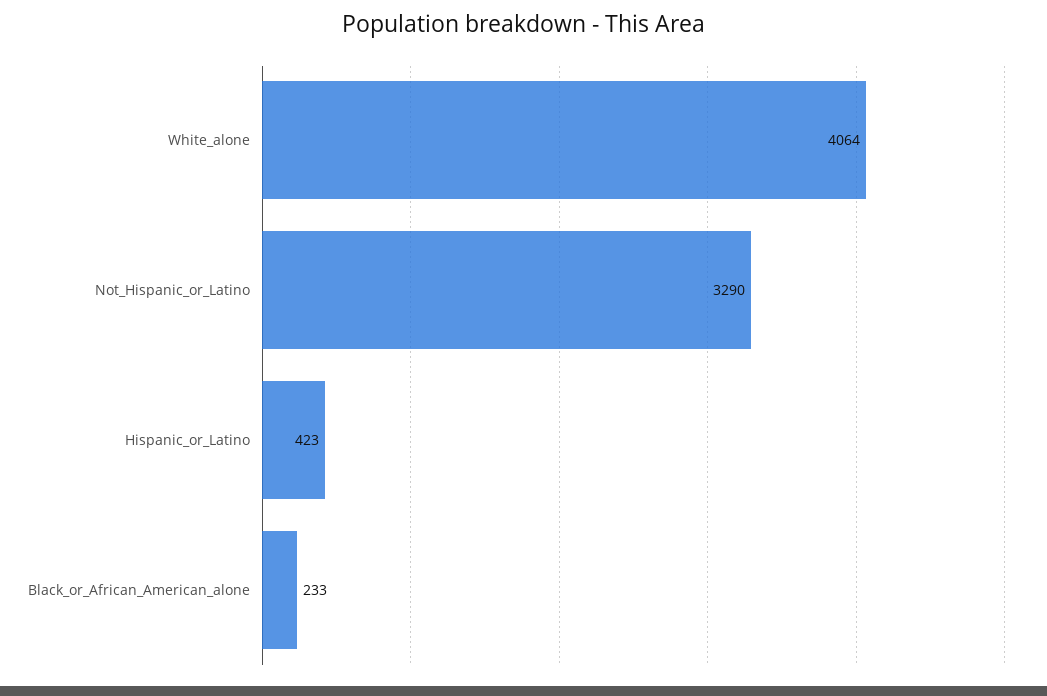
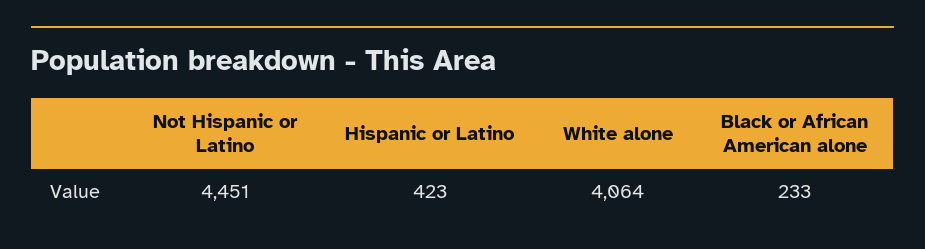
Not_Hispanic_or_Latino: 3290 -> 4451

